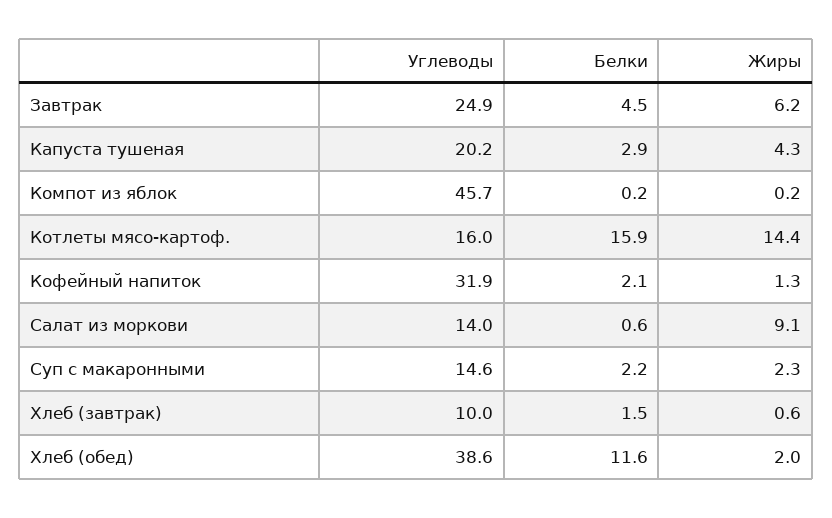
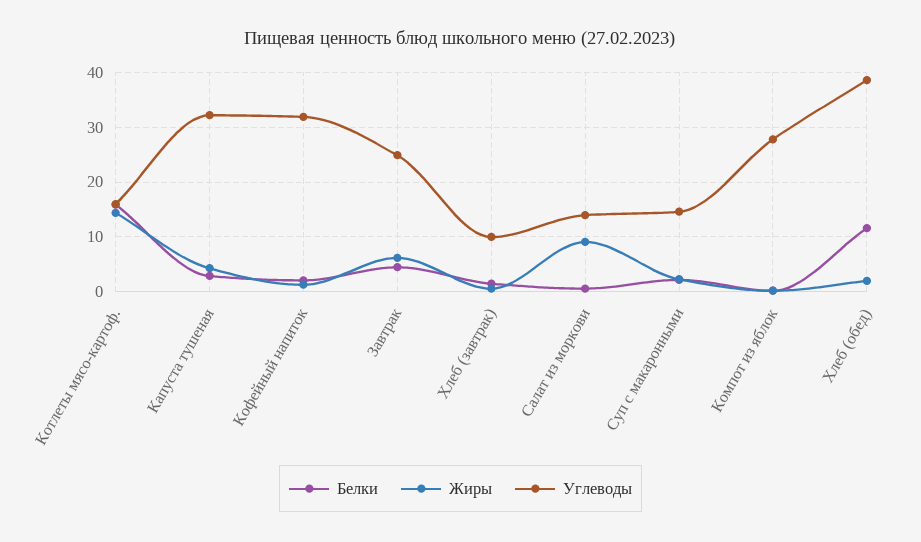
Углеводы, Капуста тушеная: 20.2 -> 32
Углеводы, Компот из яблок: 45.7 -> 28

